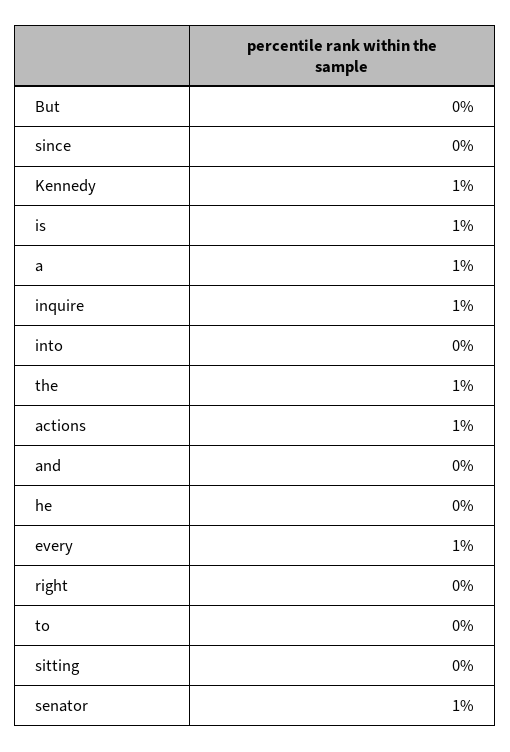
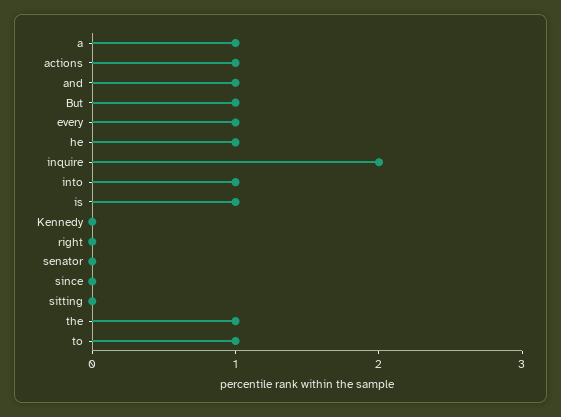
But: 0 -> 1
Kennedy: 1 -> 0
inquire: 1 -> 2
into: 0 -> 1
and: 0 -> 1
he: 0 -> 1
to: 0 -> 1
senator: 1 -> 0

